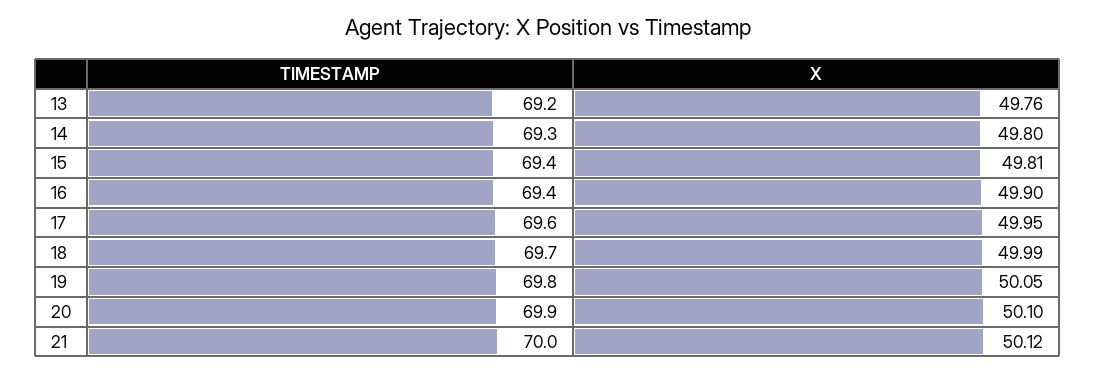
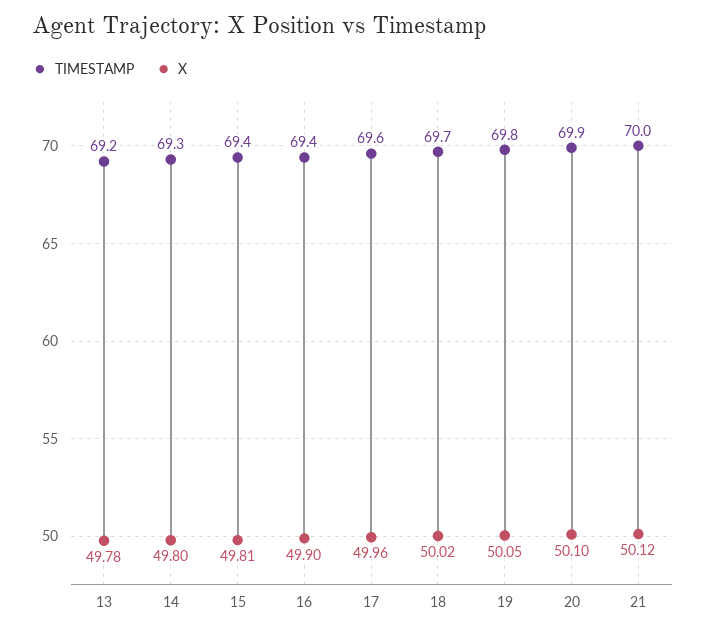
X, 13: 49.76 -> 49.78
X, 17: 49.95 -> 49.96
X, 18: 49.99 -> 50.02

